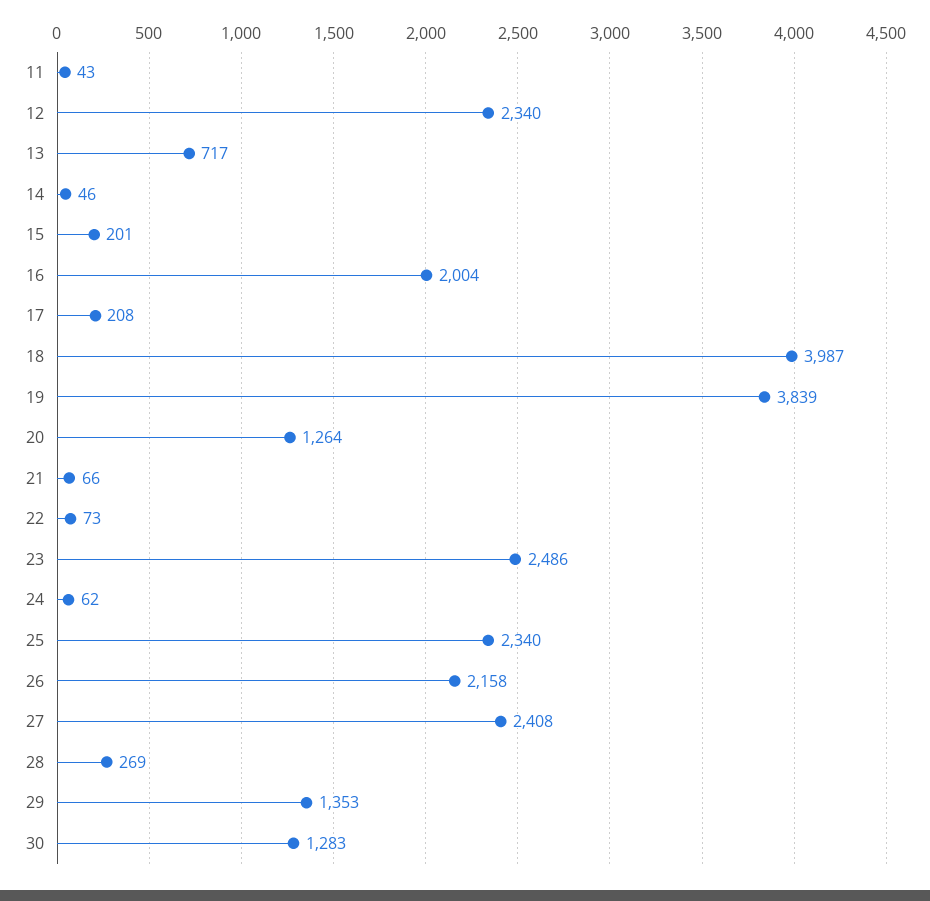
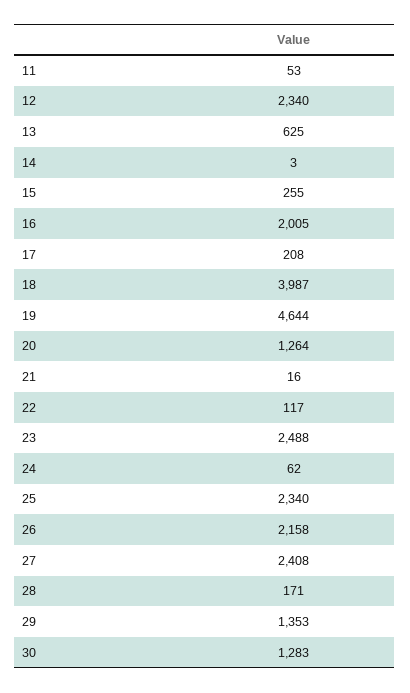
11: 43 -> 53
13: 717 -> 625
14: 46 -> 3
15: 201 -> 255
16: 2004 -> 2005
19: 3839 -> 4644
21: 66 -> 16
22: 73 -> 117
23: 2486 -> 2488
28: 269 -> 171

